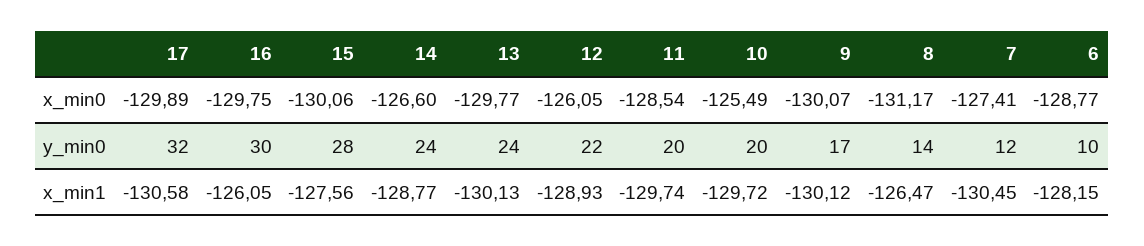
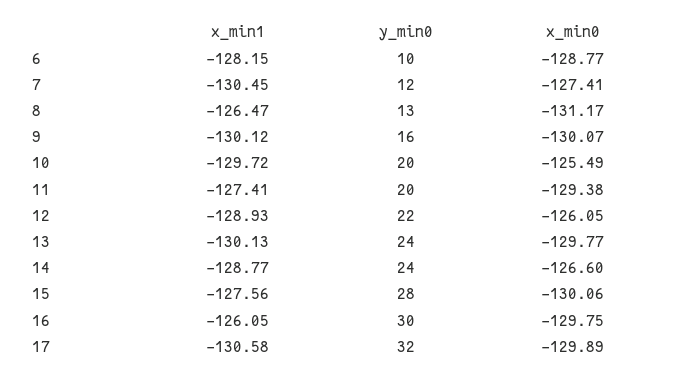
11, x_min0: -128.54 -> -129.38
9, y_min0: 17 -> 16
8, y_min0: 14 -> 13
11, x_min1: -129.74 -> -127.41

